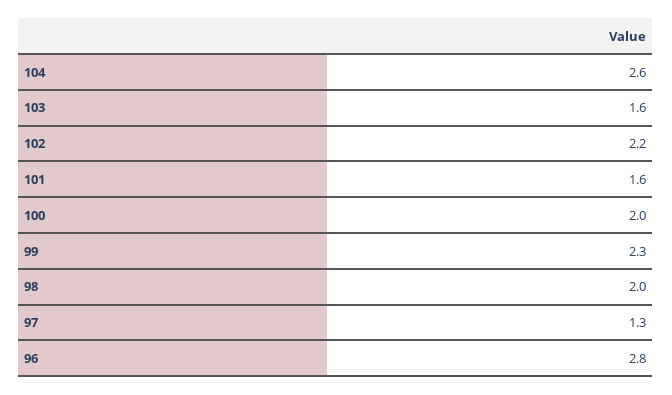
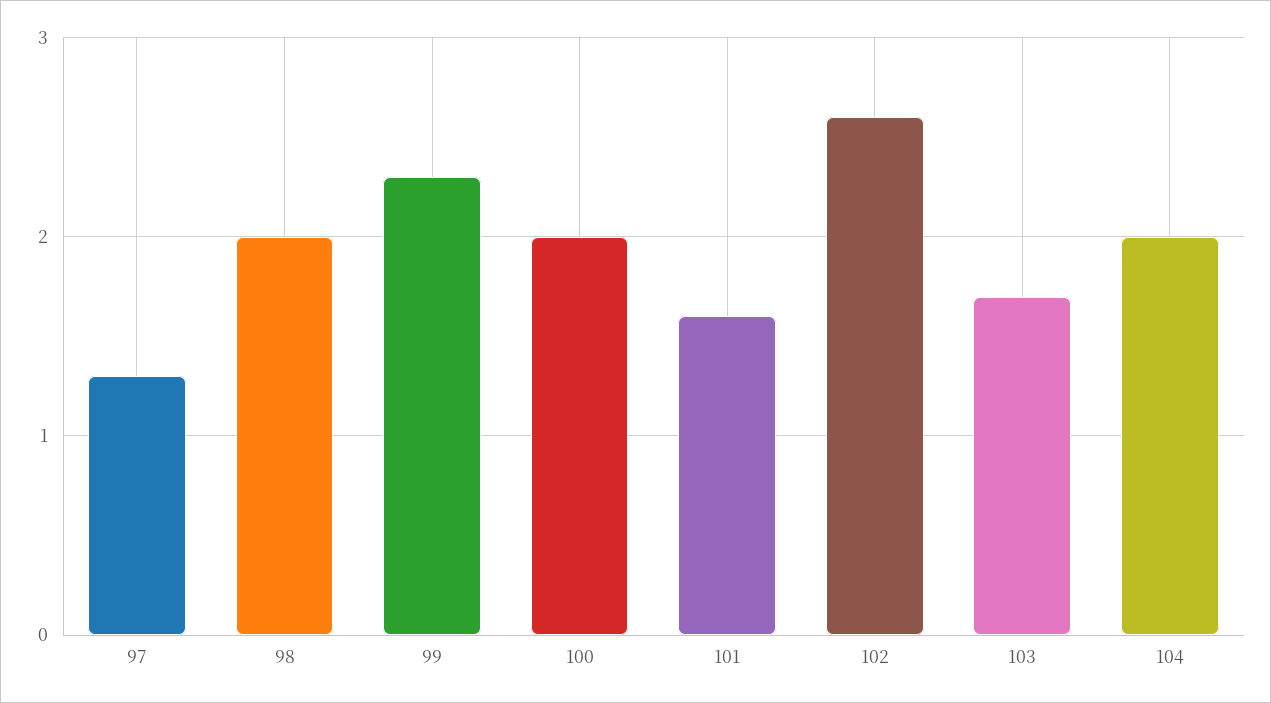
104: 2.6 -> 2
103: 1.6 -> 1.7
102: 2.2 -> 2.6
96: 2.8 -> none

